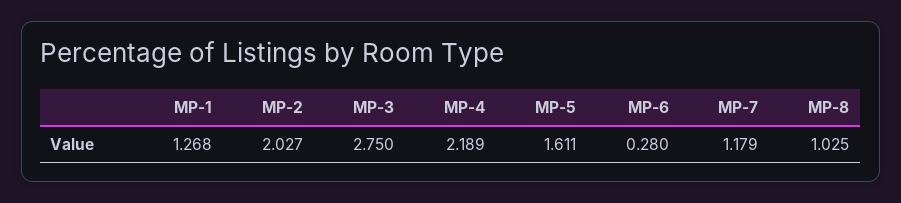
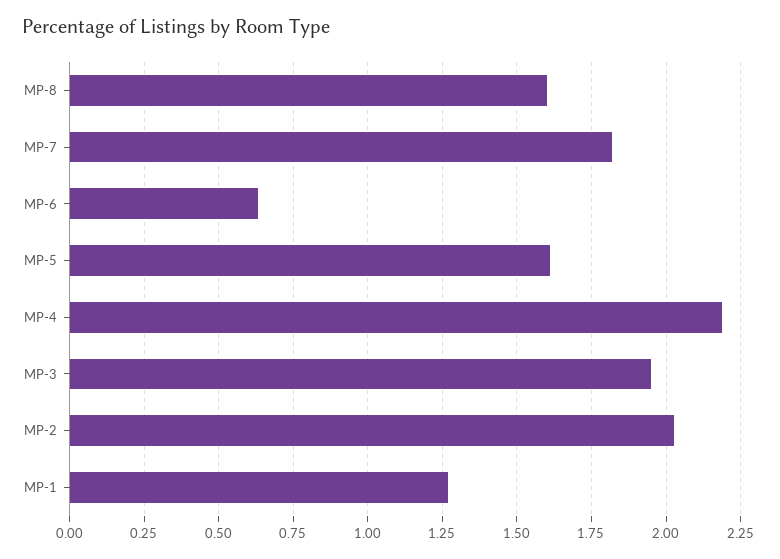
MP-3: 2.75 -> 1.95
MP-6: 0.28 -> 0.625
MP-7: 1.179 -> 1.825
MP-8: 1.025 -> 1.6

